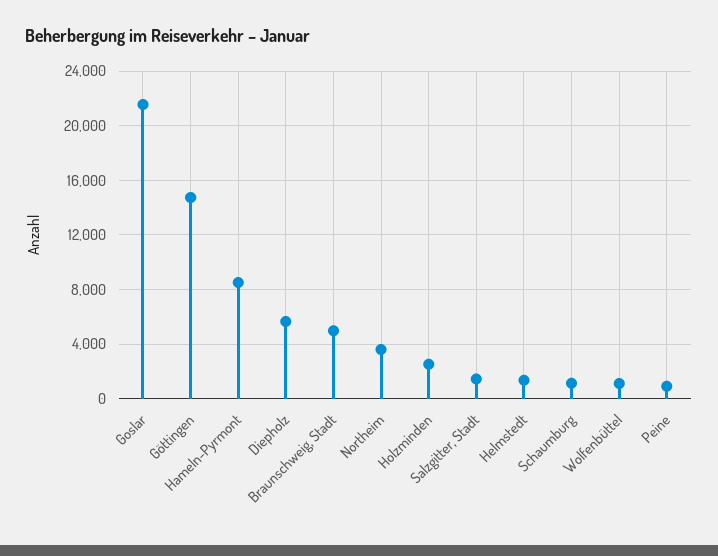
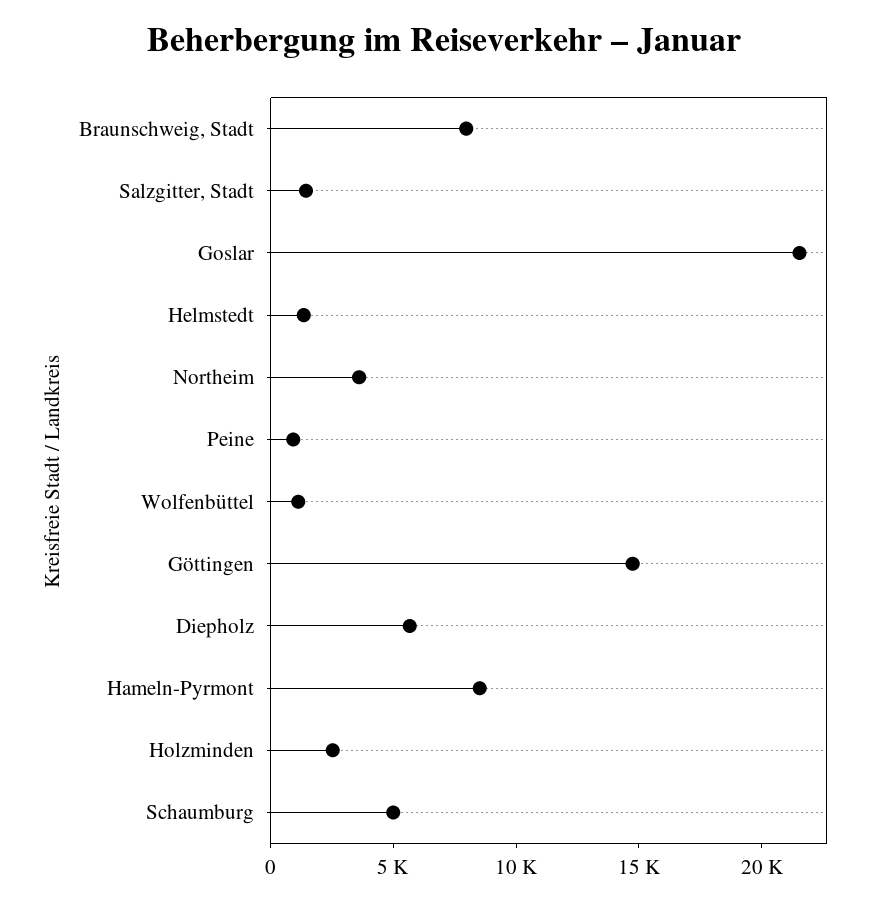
Braunschweig, Stadt: 5000 -> 8000
Schaumburg: 1000 -> 5000

